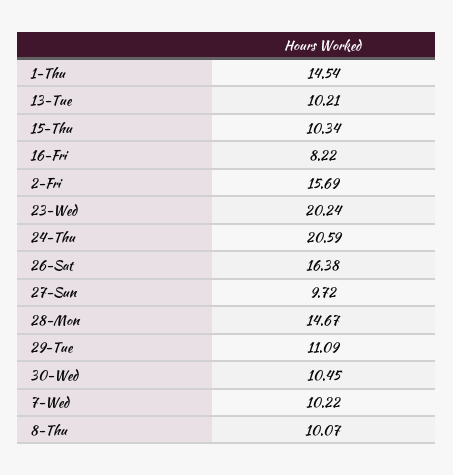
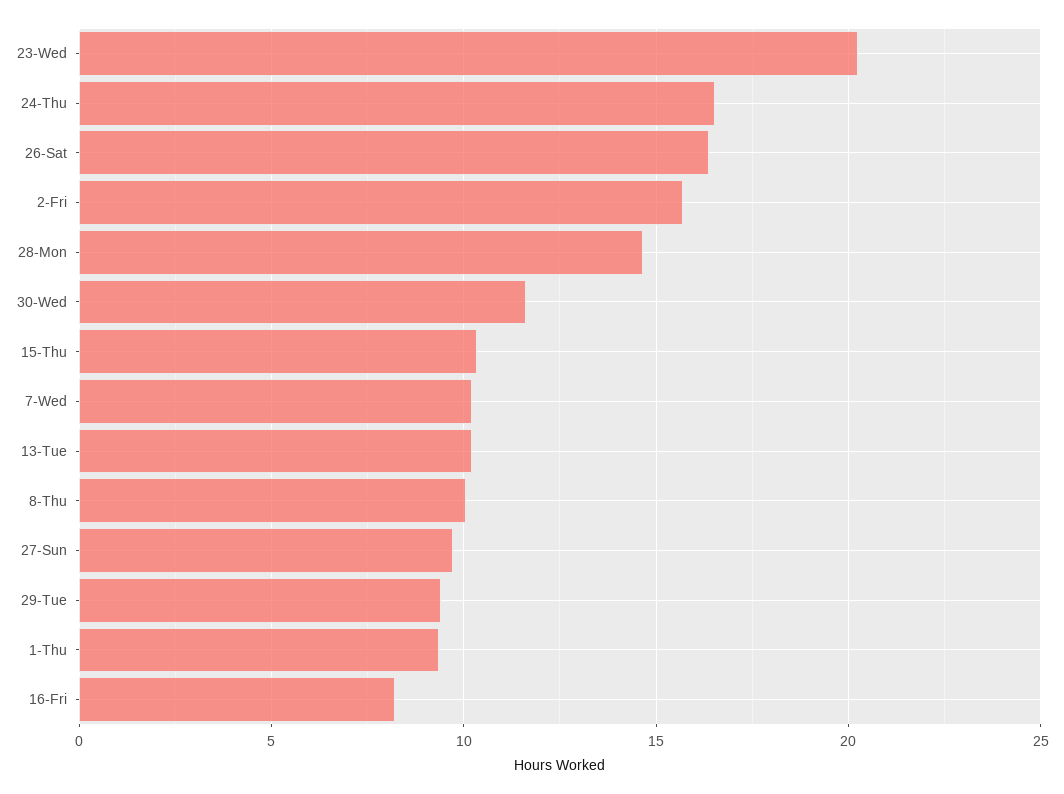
1-Thu: 14.54 -> 9.5
24-Thu: 20.59 -> 16.5
29-Tue: 11.09 -> 9.5
30-Wed: 10.45 -> 11.5

